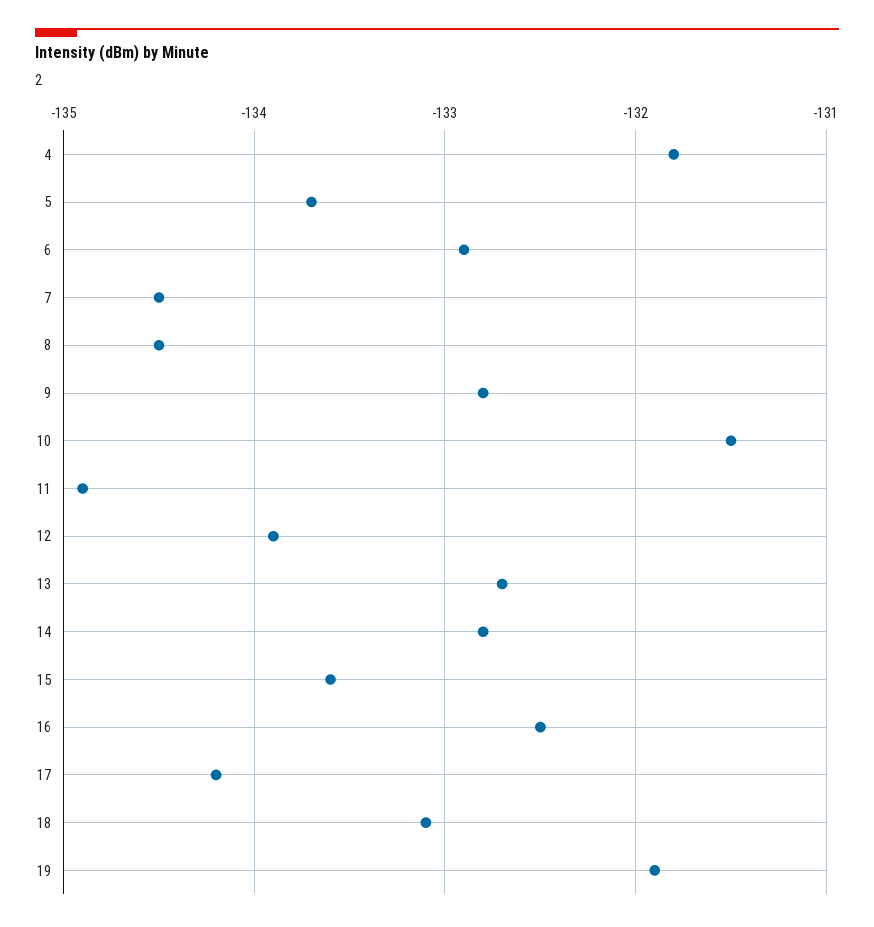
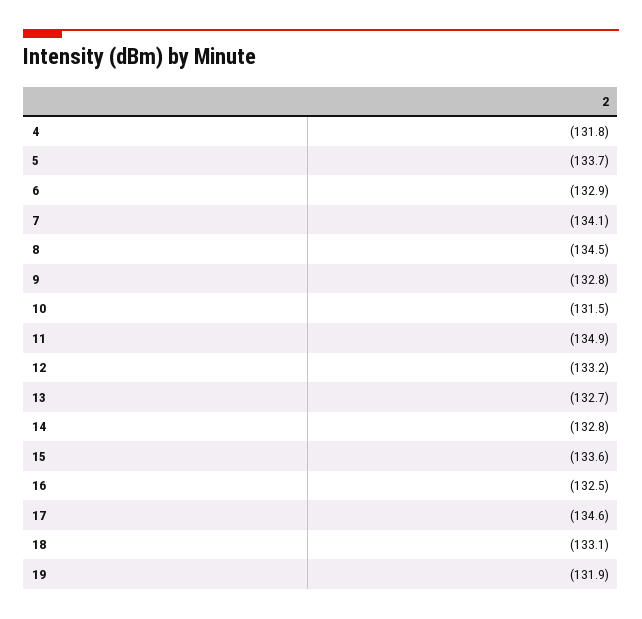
7: -134.5 -> -134.1
12: -133.9 -> -133.2
17: -134.2 -> -134.6

